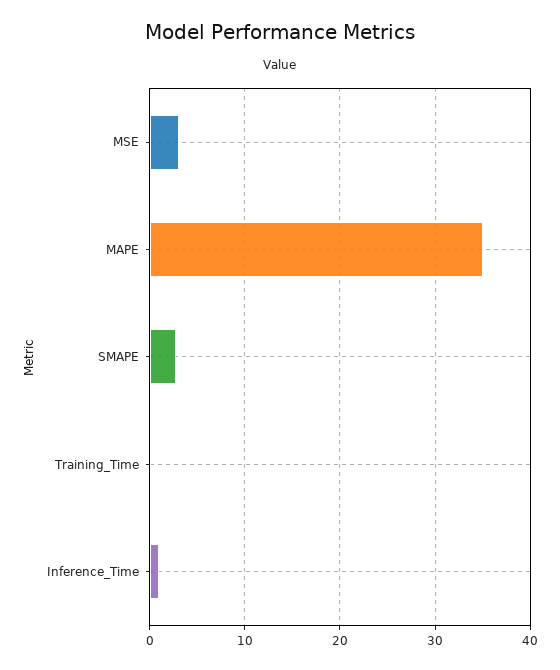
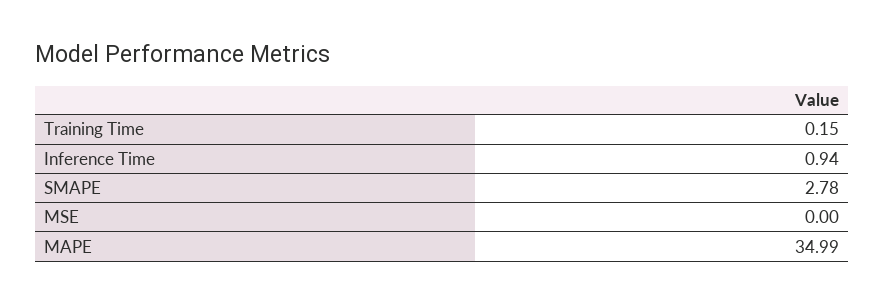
MSE: 3 -> 0

